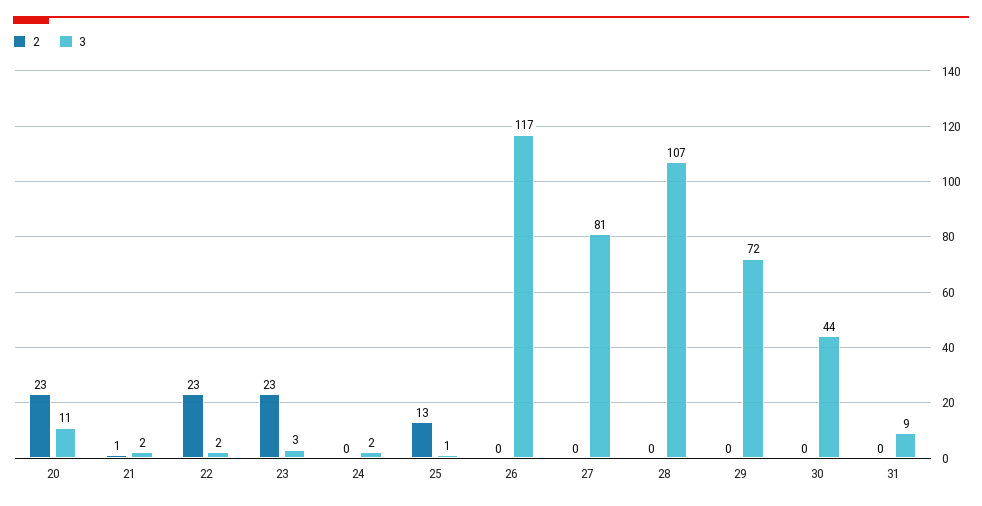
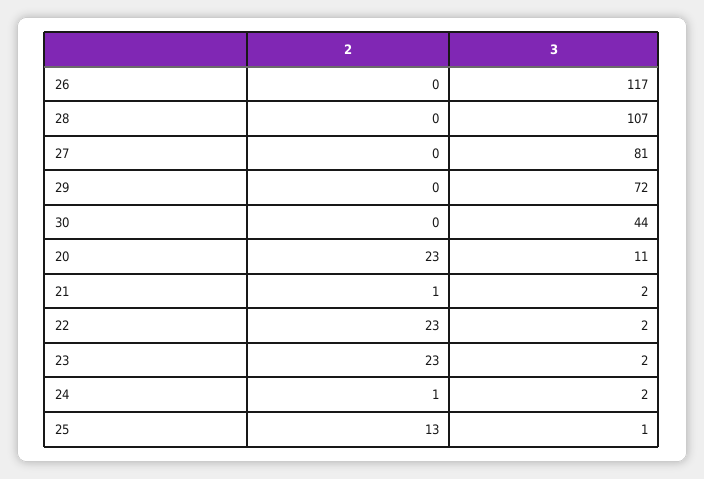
3, 23: 3 -> 2
2, 24: 0 -> 1
2, 31: 0 -> none
3, 31: 9 -> none

